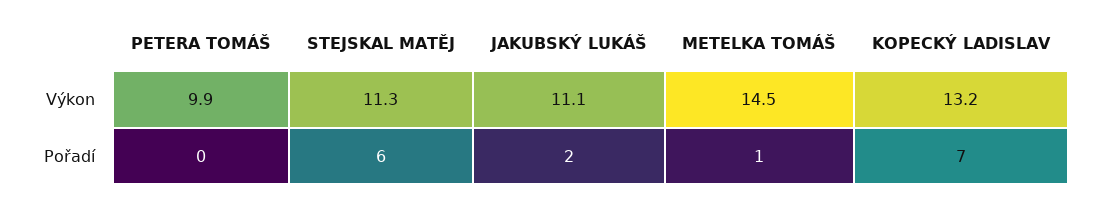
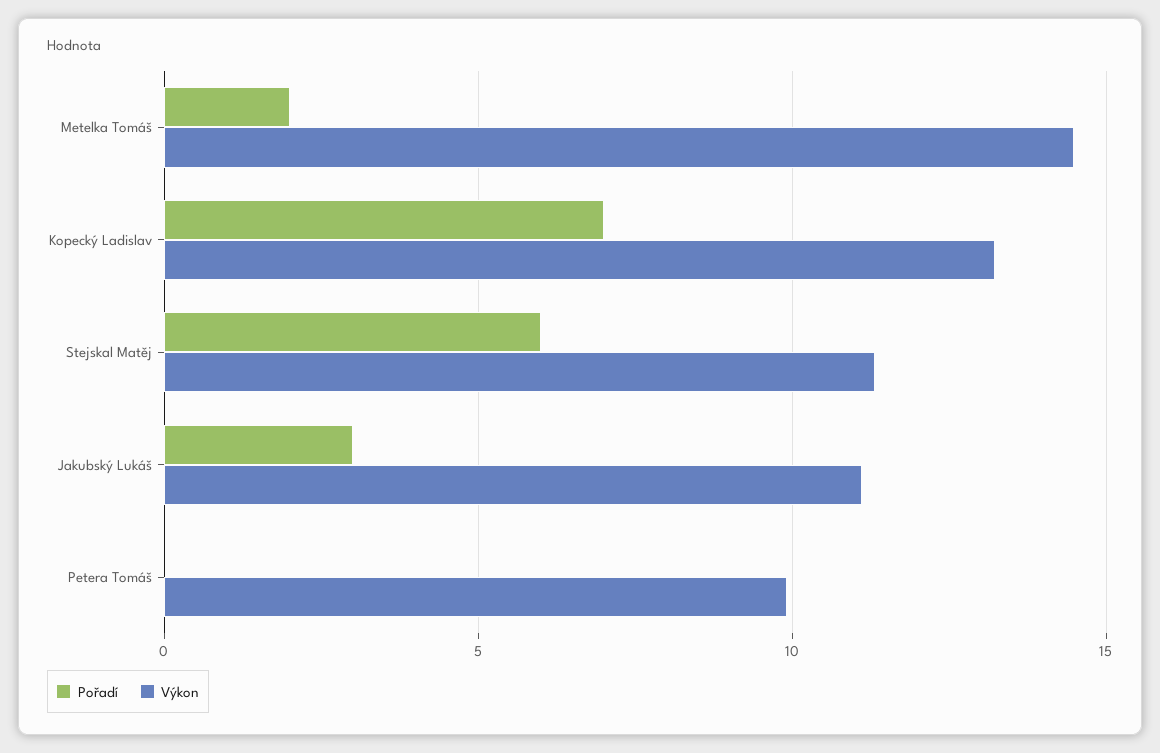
Pořadí, JAKUBSKÝ LUKÁŠ: 2 -> 3
Pořadí, METELKA TOMÁŠ: 1 -> 2

